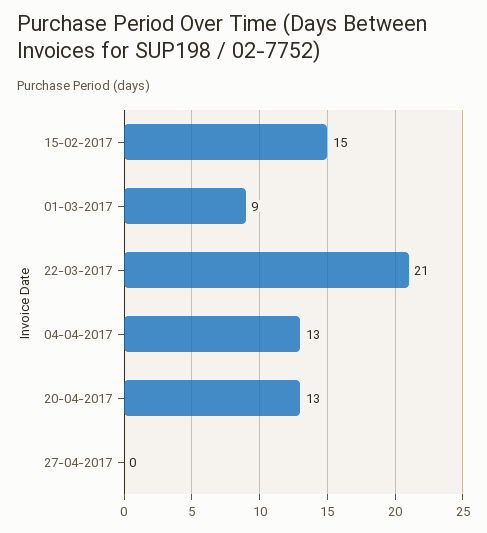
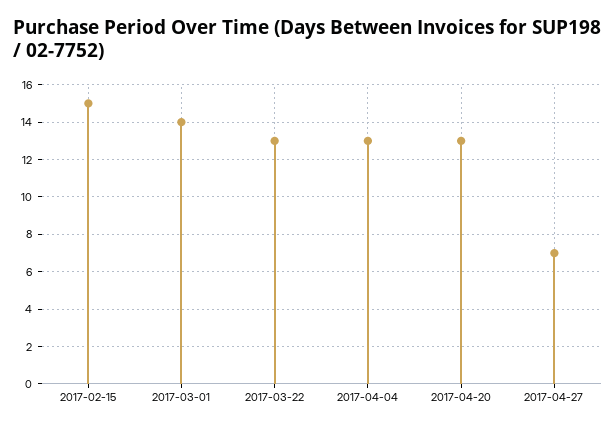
01-03-2017: 9 -> 14
22-03-2017: 21 -> 13
27-04-2017: 0 -> 7

